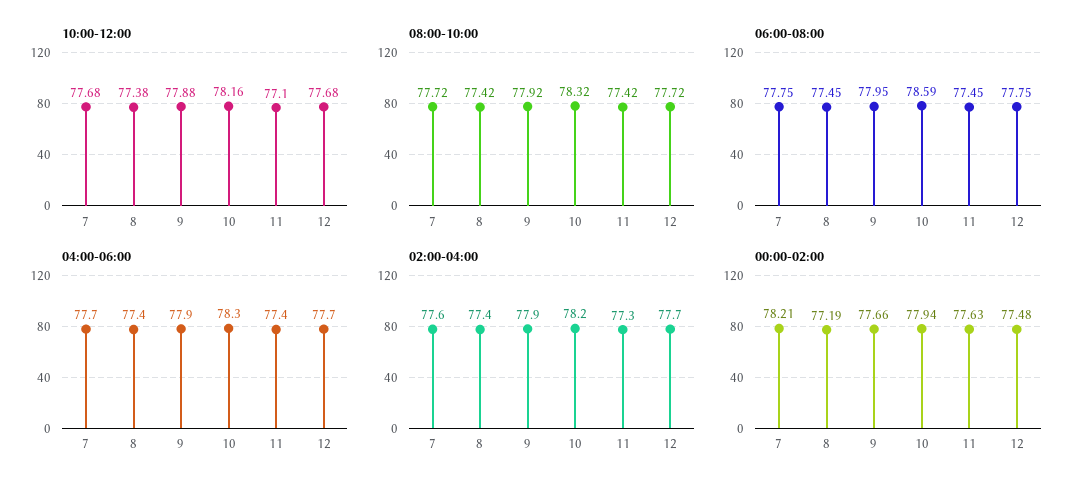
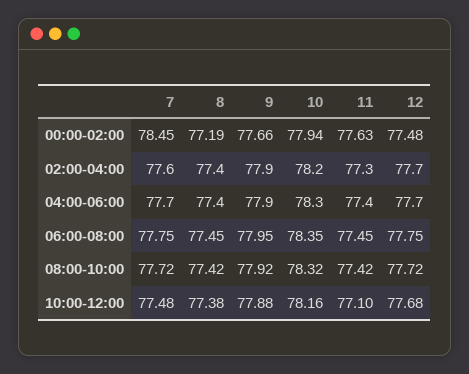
10:00-12:00, 7: 77.68 -> 77.48
06:00-08:00, 10: 78.59 -> 78.35
00:00-02:00, 7: 78.21 -> 78.45

